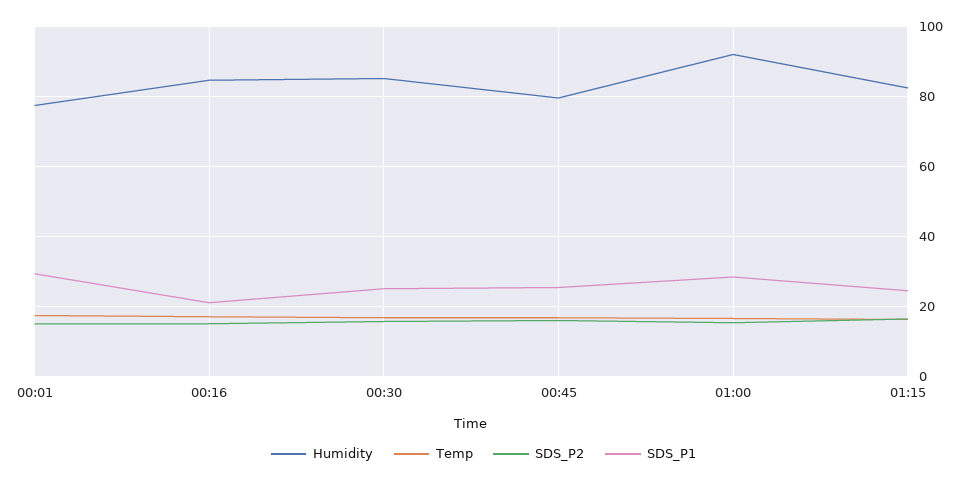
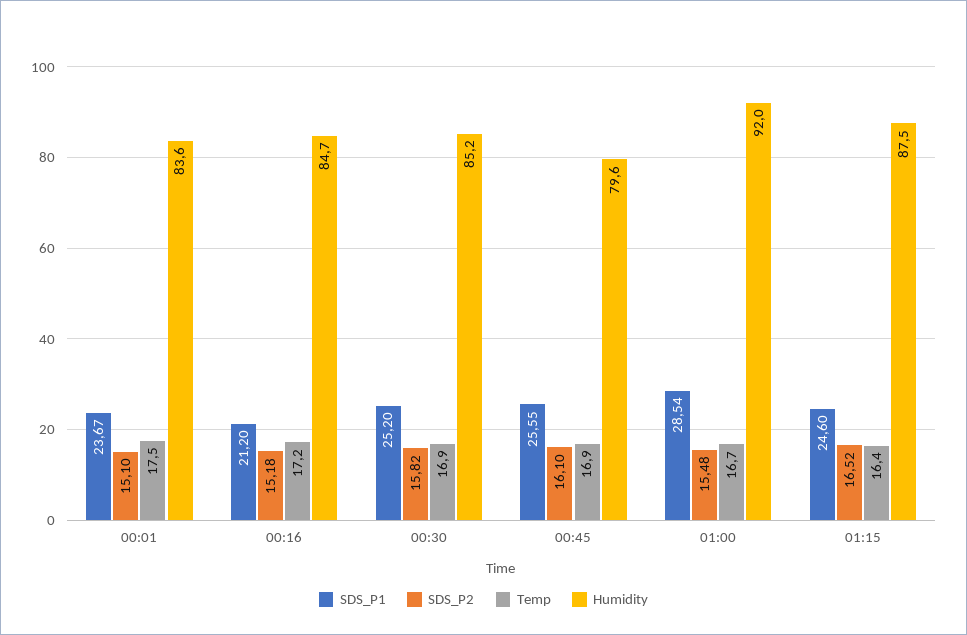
Humidity, 00:01: 78 -> 83.6
SDS_P1, 00:01: 30 -> 23.67
Humidity, 01:15: 82 -> 87.5

